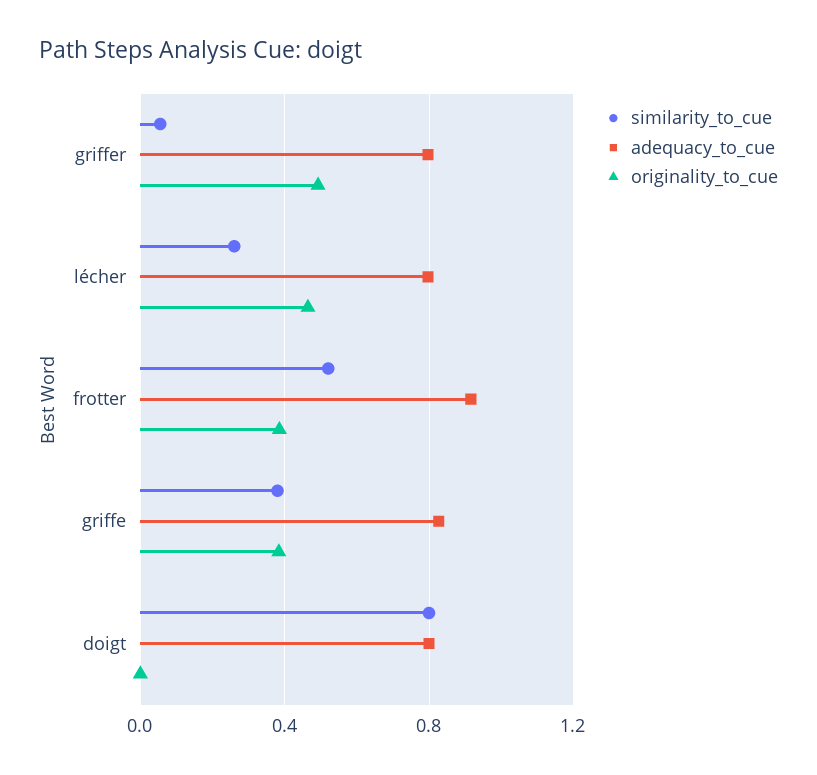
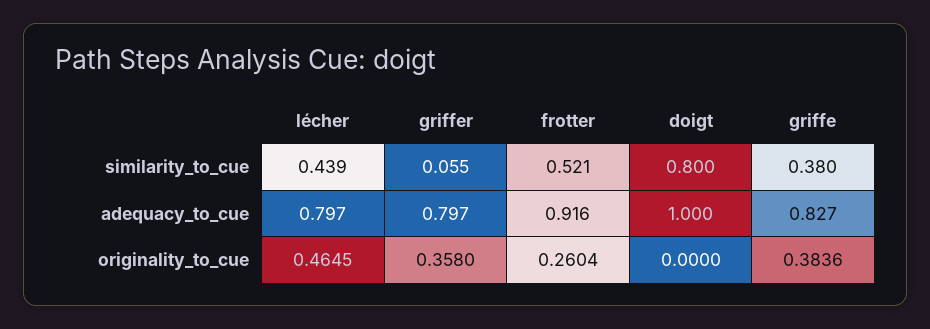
originality_to_cue, griffer: 0.5 -> 0.358
similarity_to_cue, lécher: 0.25 -> 0.439
originality_to_cue, frotter: 0.4 -> 0.2604
adequacy_to_cue, doigt: 0.8 -> 1

